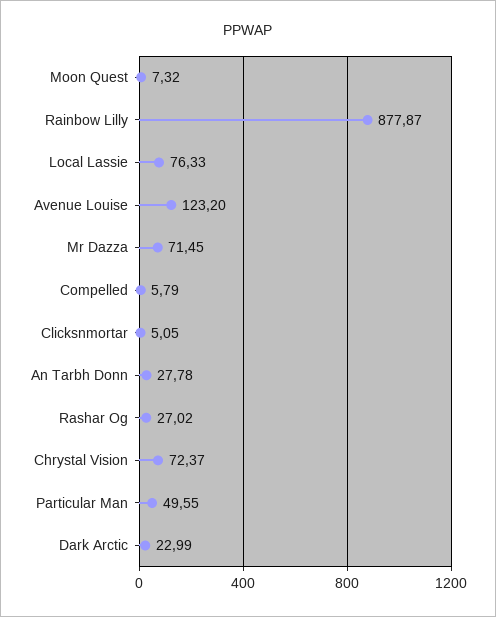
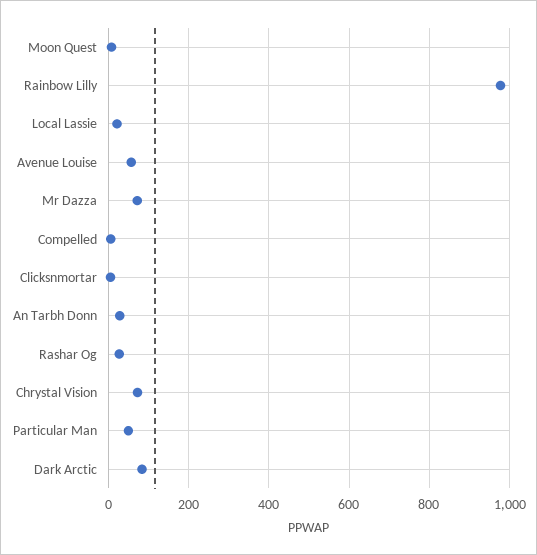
Rainbow Lilly: 877.87 -> 980
Local Lassie: 76.33 -> 20
Avenue Louise: 123.2 -> 60
Dark Arctic: 22.99 -> 80

